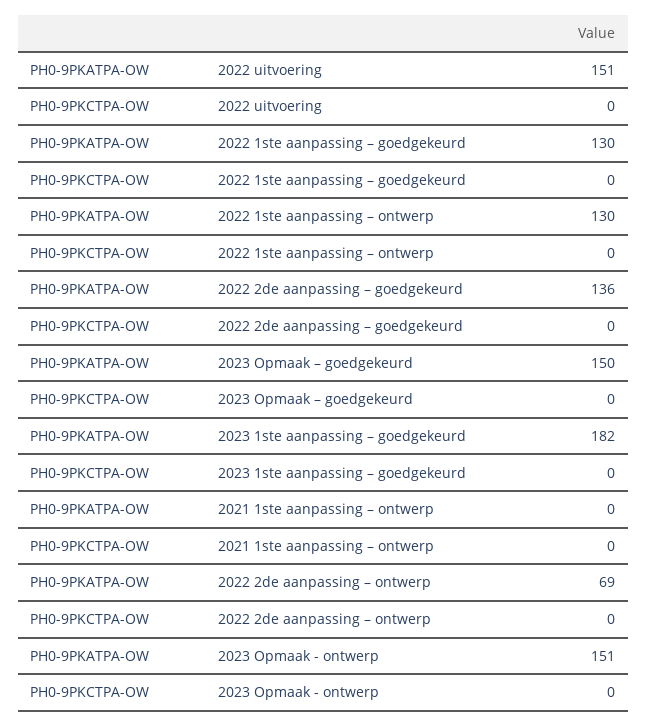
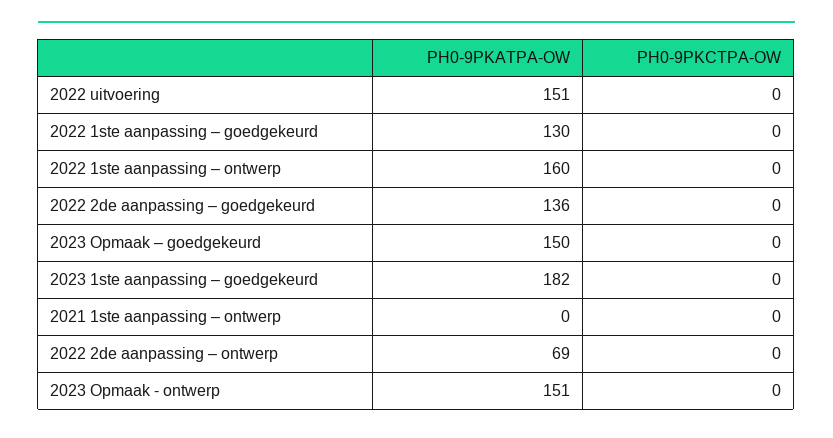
PH0-9PKATPA-OW, 2022 1ste aanpassing – ontwerp: 130 -> 160

